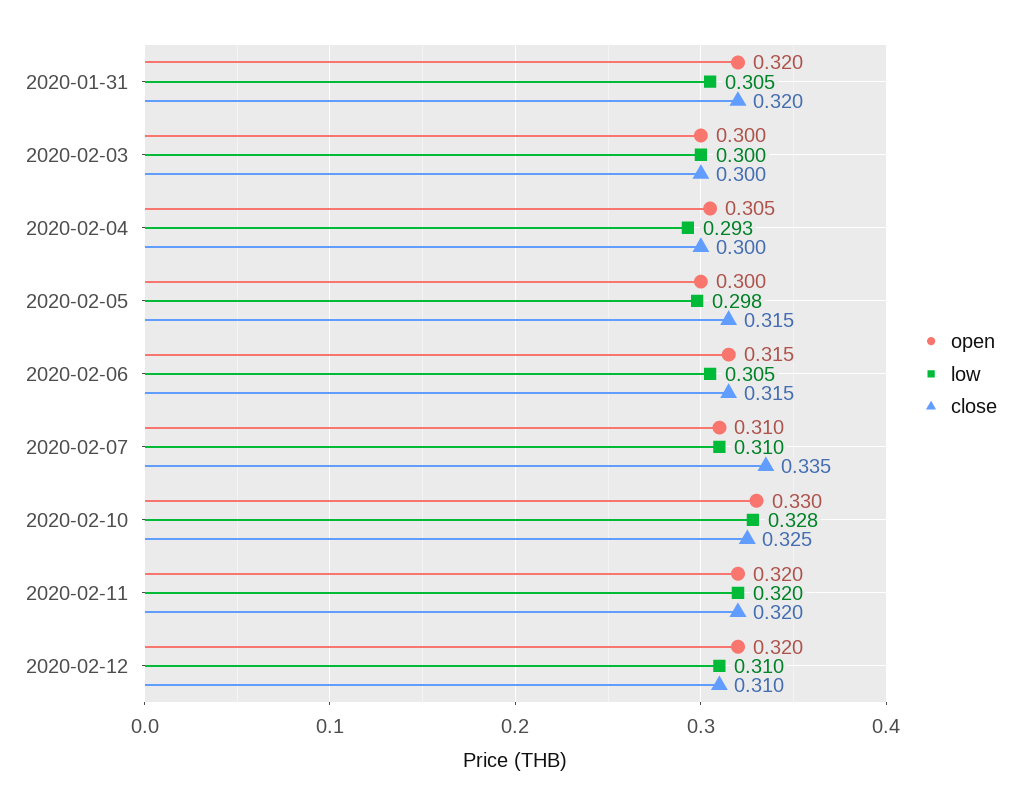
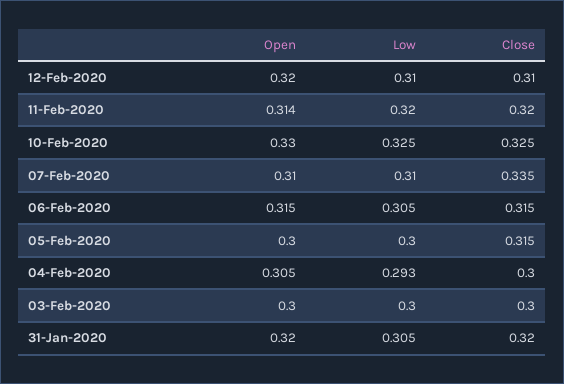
low, 2020-02-05: 0.298 -> 0.3
low, 2020-02-10: 0.328 -> 0.325
open, 2020-02-11: 0.32 -> 0.314

